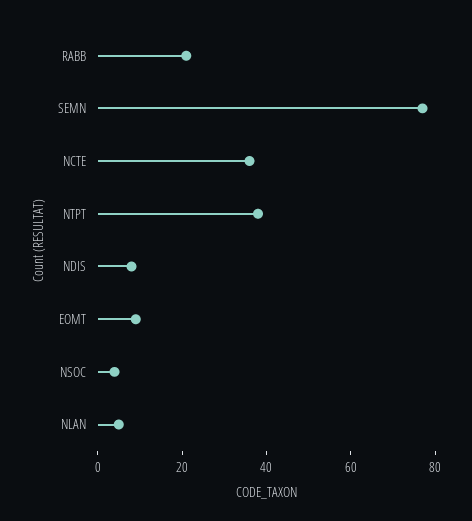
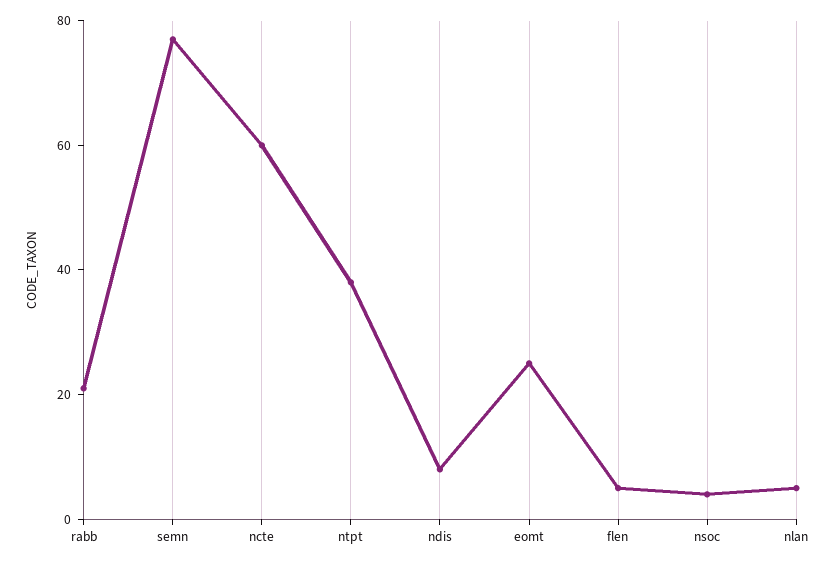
NCTE: 35 -> 60
EOMT: 10 -> 25
flen: none -> 5

